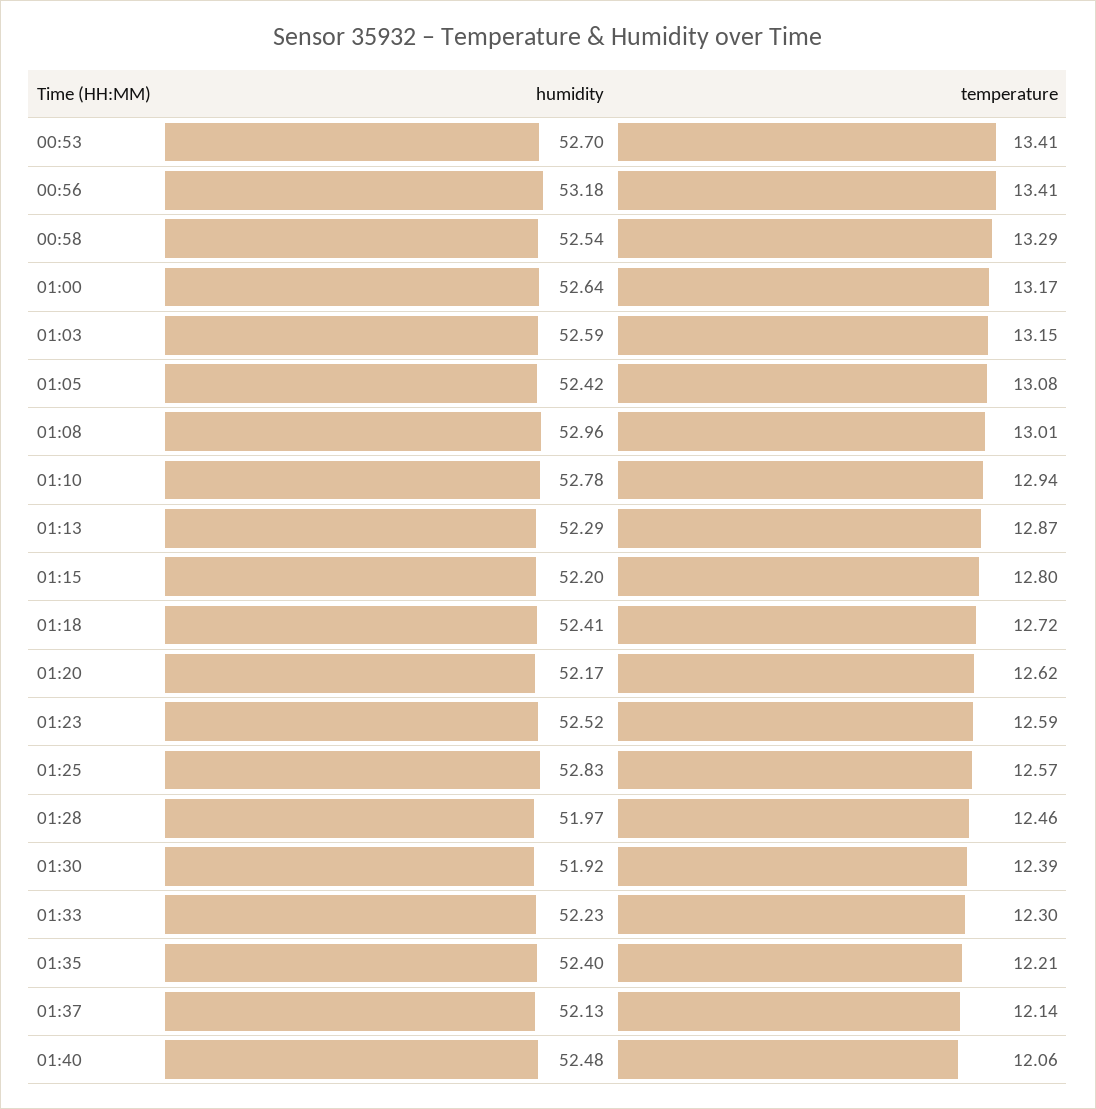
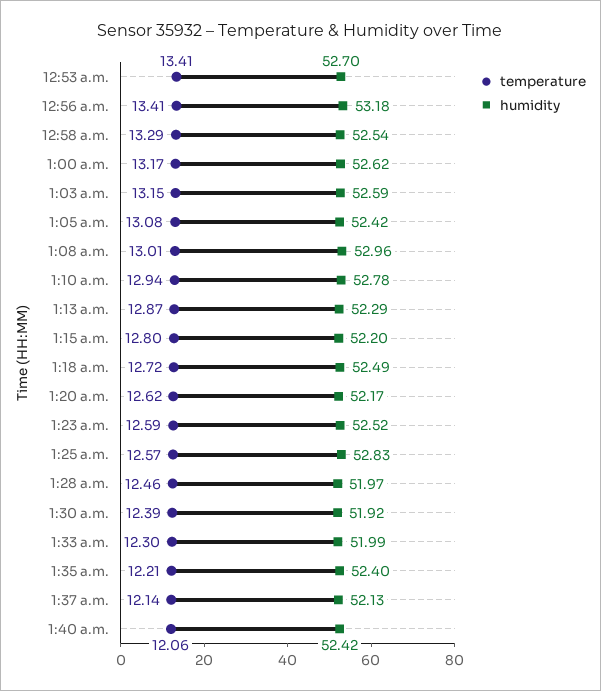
humidity, 01:00: 52.64 -> 52.62
humidity, 01:18: 52.41 -> 52.49
humidity, 01:33: 52.23 -> 51.99
humidity, 01:40: 52.48 -> 52.42

